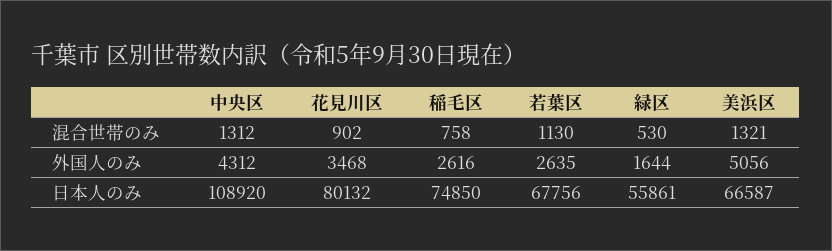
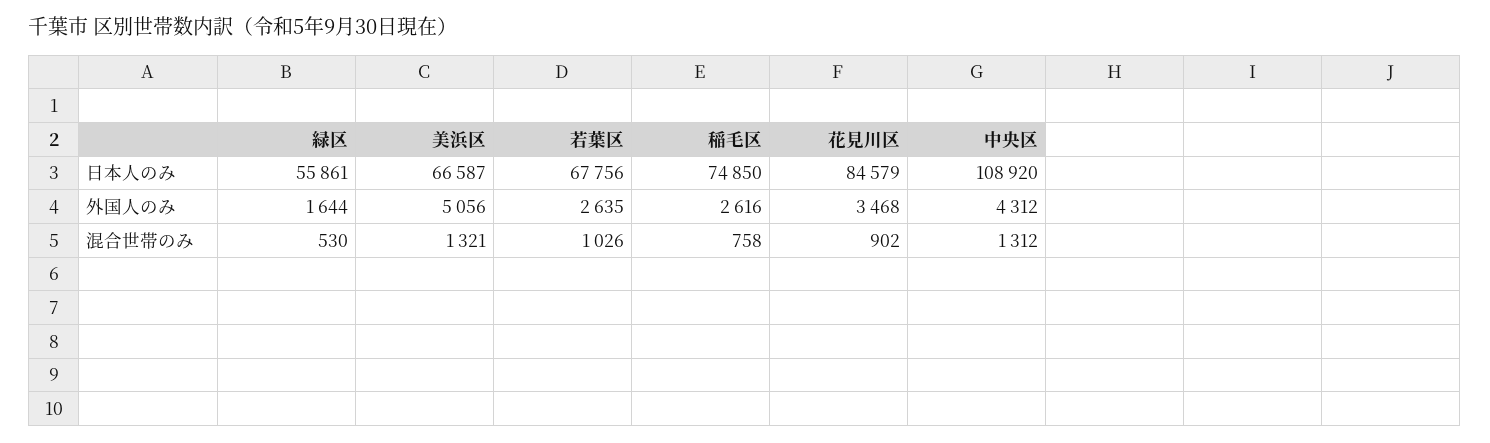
若葉区, 混合世帯のみ: 1130 -> 1026
花見川区, 日本人のみ: 80132 -> 84579

